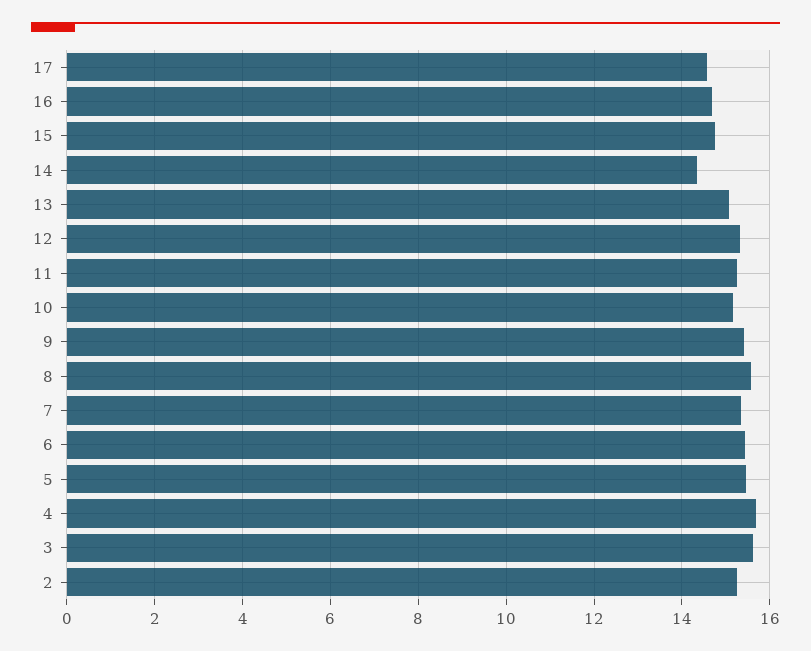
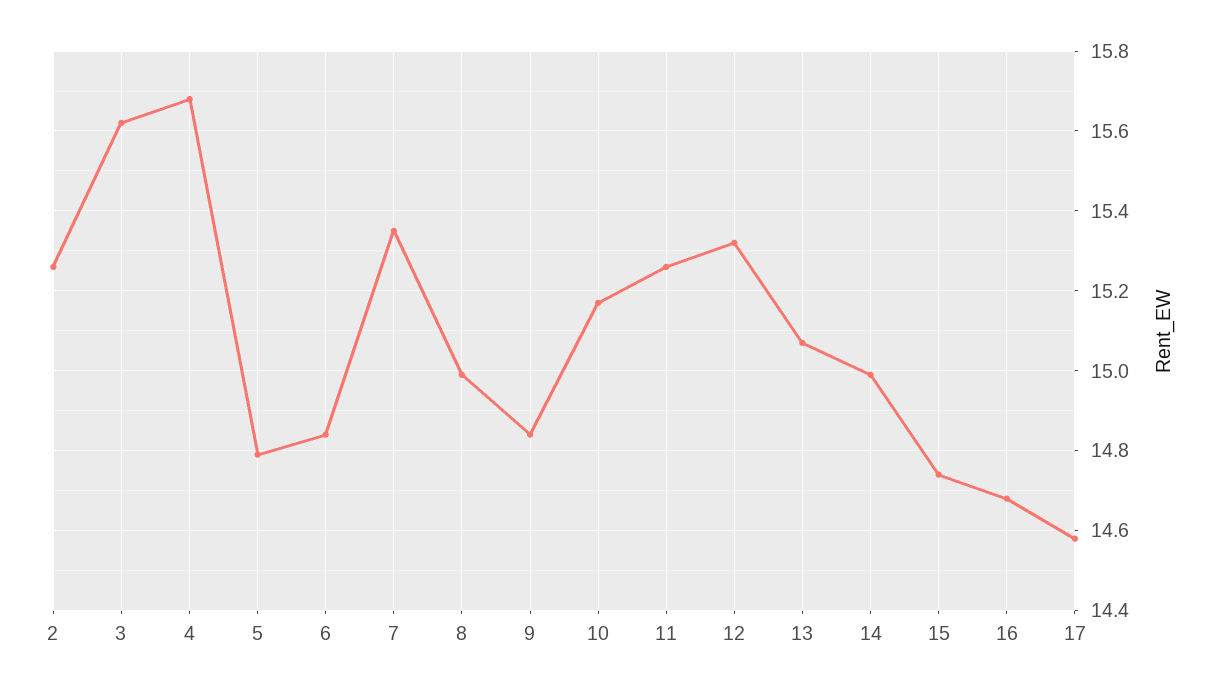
14: 14.4 -> 15
9: 15.4 -> 14.85
8: 15.6 -> 15
6: 15.4 -> 14.85
5: 15.4 -> 14.8

